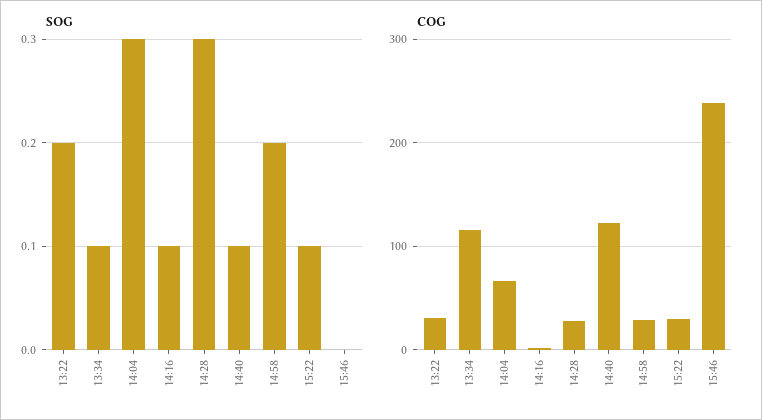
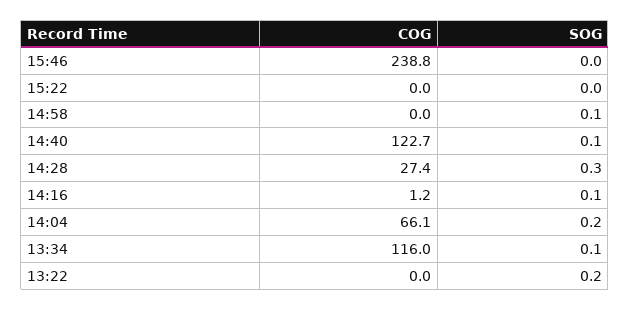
SOG, 14:04: 0.3 -> 0.2
SOG, 14:58: 0.2 -> 0.1
SOG, 15:22: 0.1 -> 0
COG, 13:22: 30 -> 0
COG, 14:58: 30 -> 0
COG, 15:22: 30 -> 0

